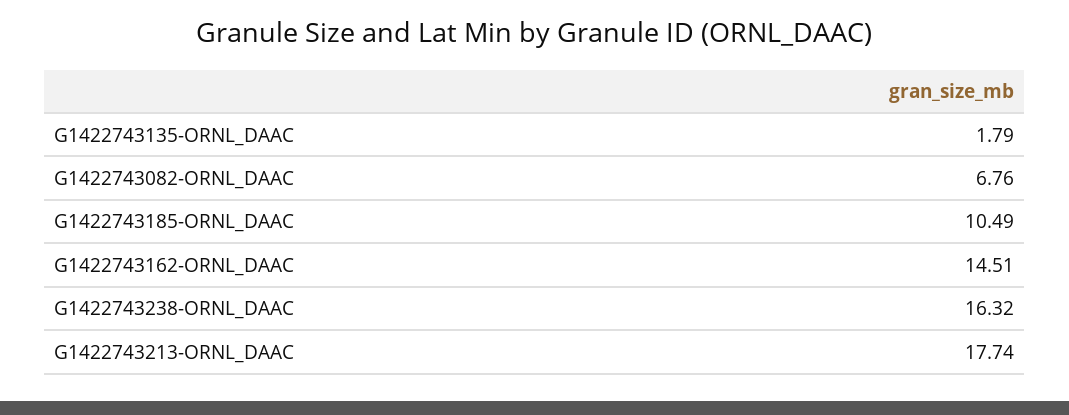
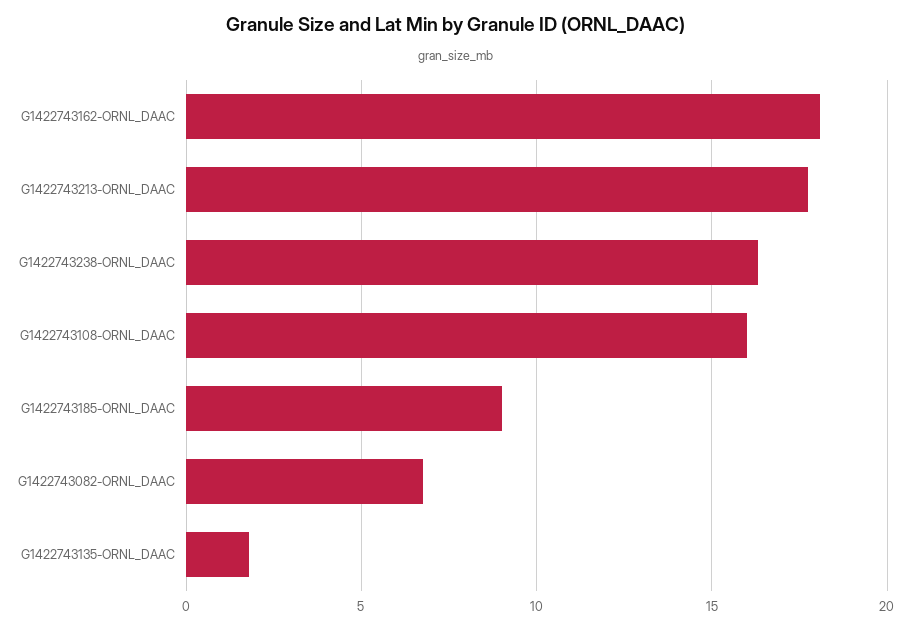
G1422743185-ORNL_DAAC: 10.49 -> 9
G1422743162-ORNL_DAAC: 14.51 -> 18
G1422743108-ORNL_DAAC: none -> 16

